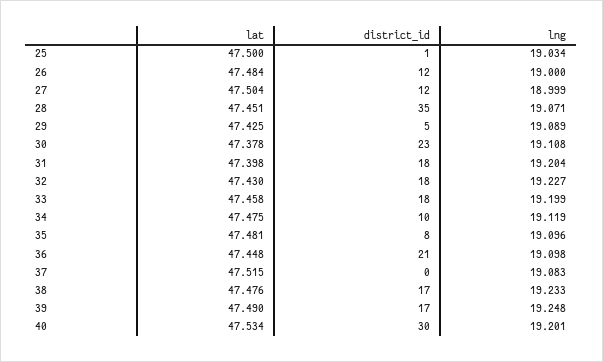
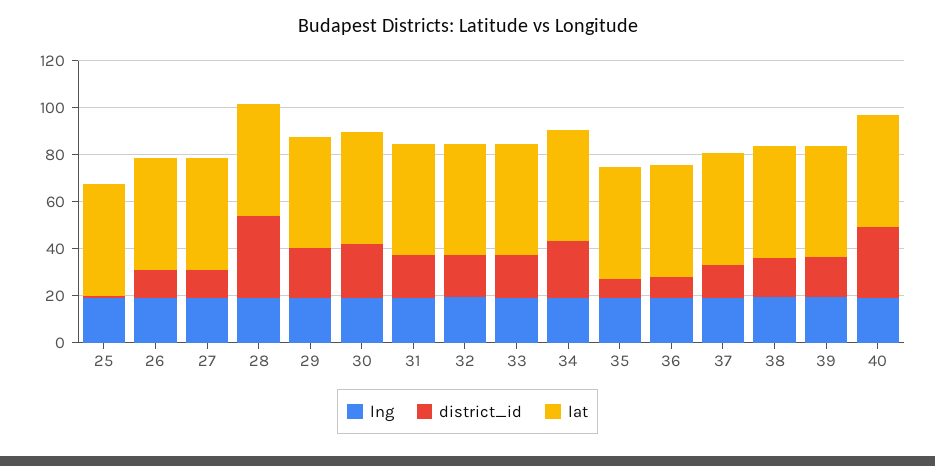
district_id, 29: 5 -> 20
district_id, 34: 10 -> 25
district_id, 36: 21 -> 10
district_id, 37: 0 -> 15

